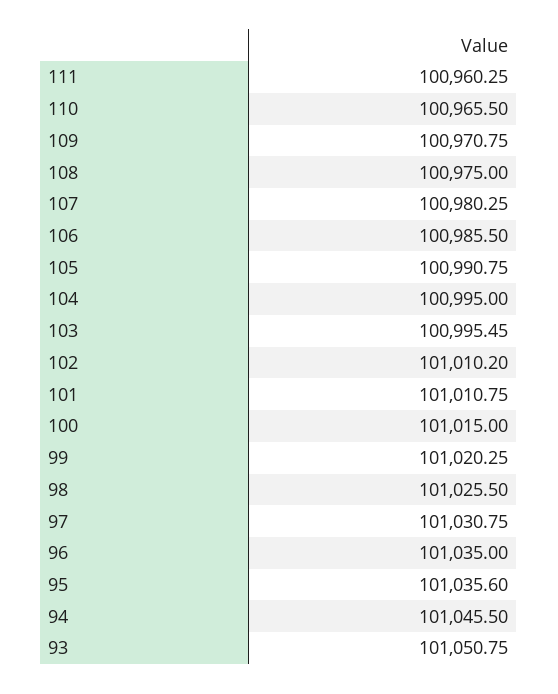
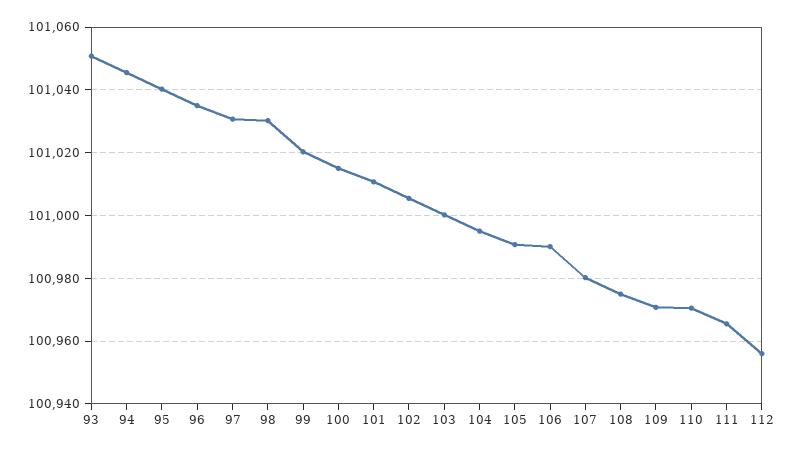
111: 100960.25 -> 100966
110: 100965.5 -> 100970
106: 100985.5 -> 100990
103: 100995.45 -> 101000
102: 101010.2 -> 101006
98: 101025.5 -> 101030
95: 101035.6 -> 101040
112: none -> 100956

